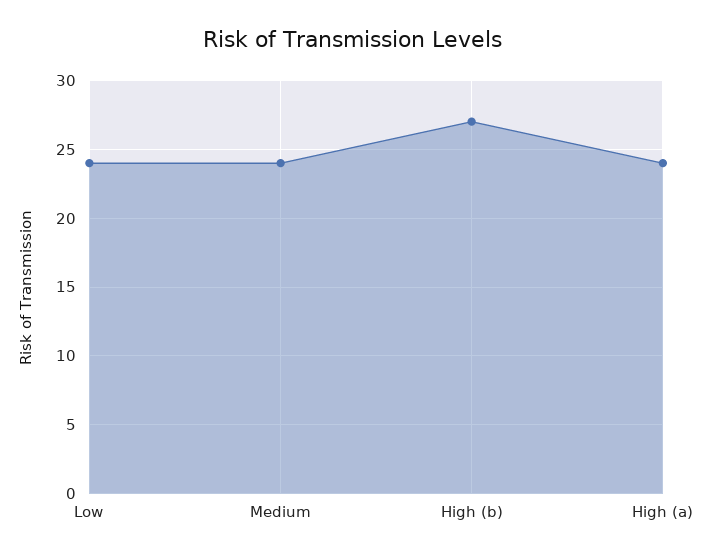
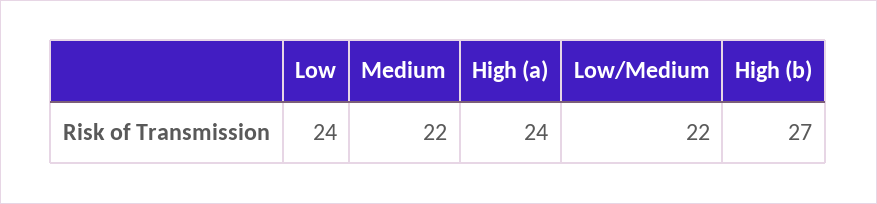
Medium: 24 -> 22
Low/Medium: none -> 22

